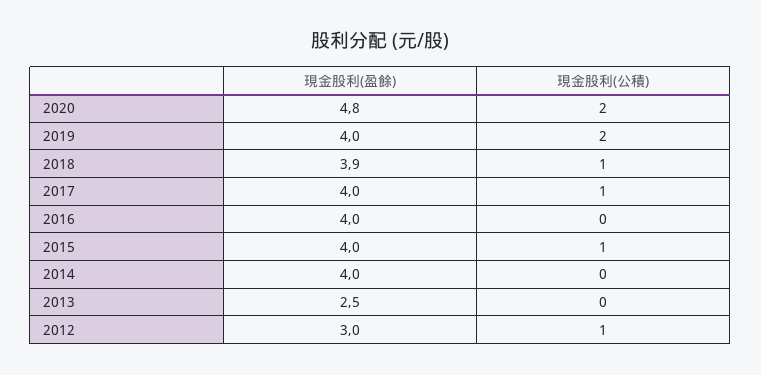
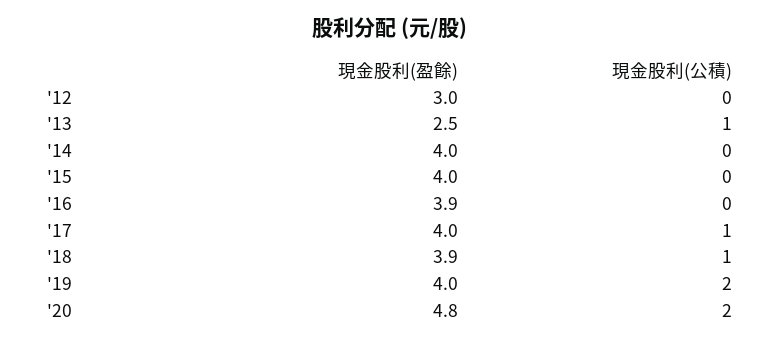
現金股利(盈餘), 2016: 4 -> 3.9
現金股利(公積), 2015: 1 -> 0
現金股利(公積), 2013: 0 -> 1
現金股利(公積), 2012: 1 -> 0

